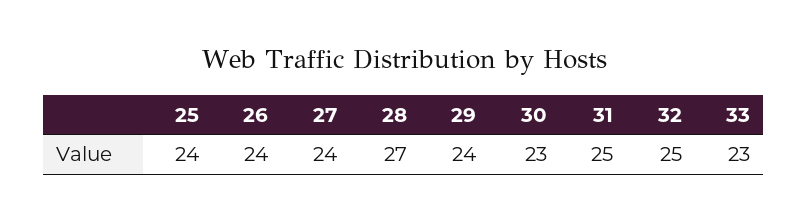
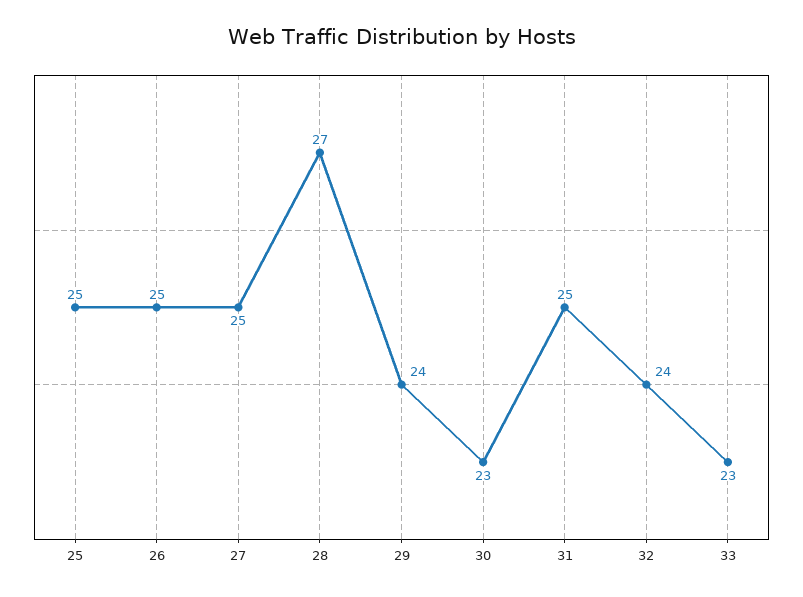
25: 24 -> 25
26: 24 -> 25
27: 24 -> 25
32: 25 -> 24

